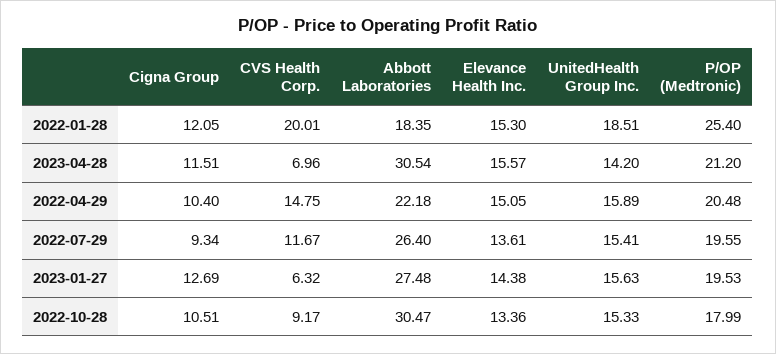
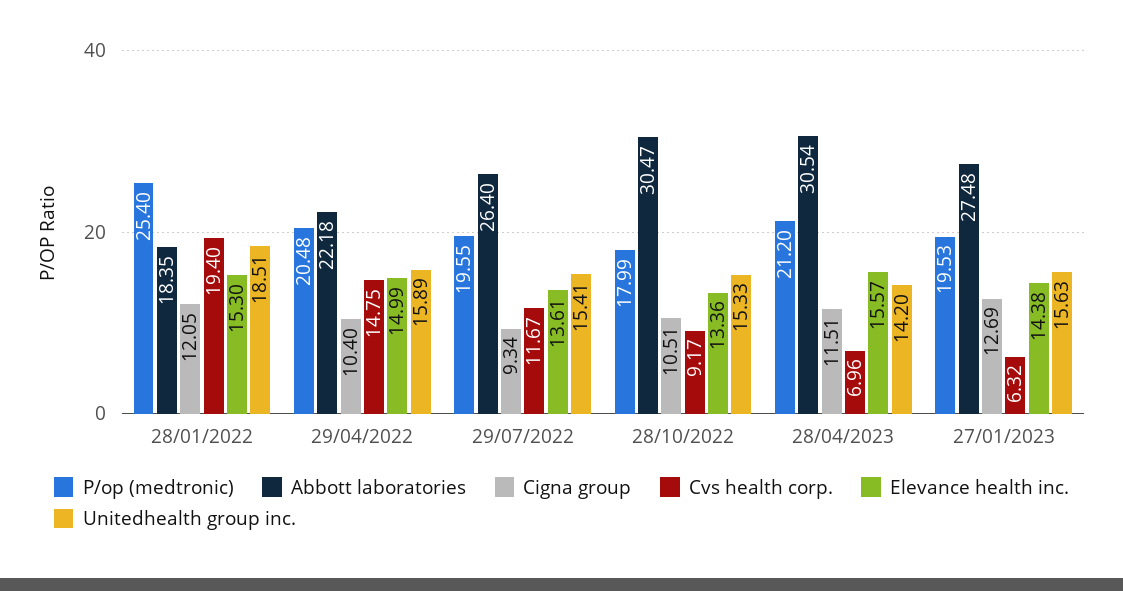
CVS Health Corp., 2022-01-28: 20.01 -> 19.4
Elevance Health Inc., 2022-04-29: 15.05 -> 14.99

